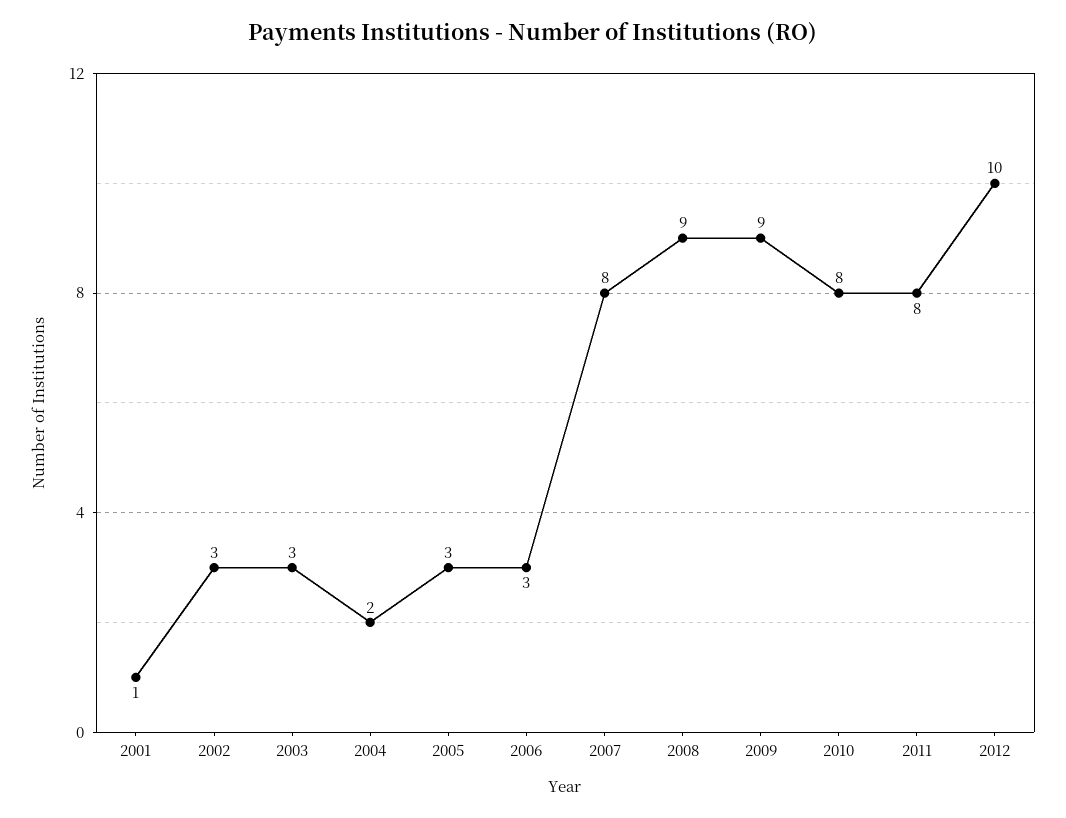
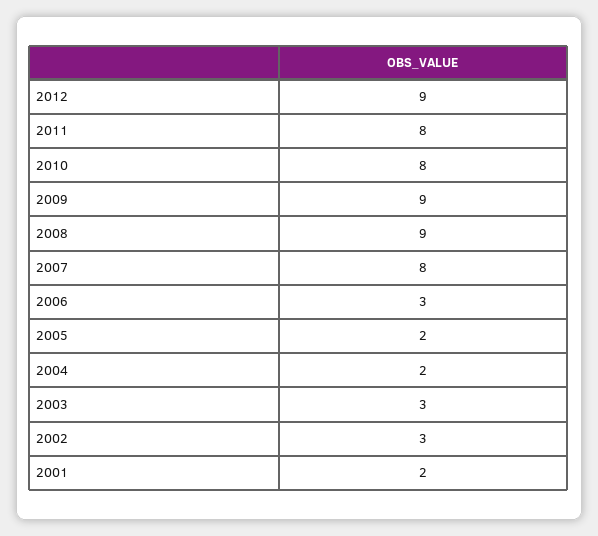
2001: 1 -> 2
2005: 3 -> 2
2012: 10 -> 9

